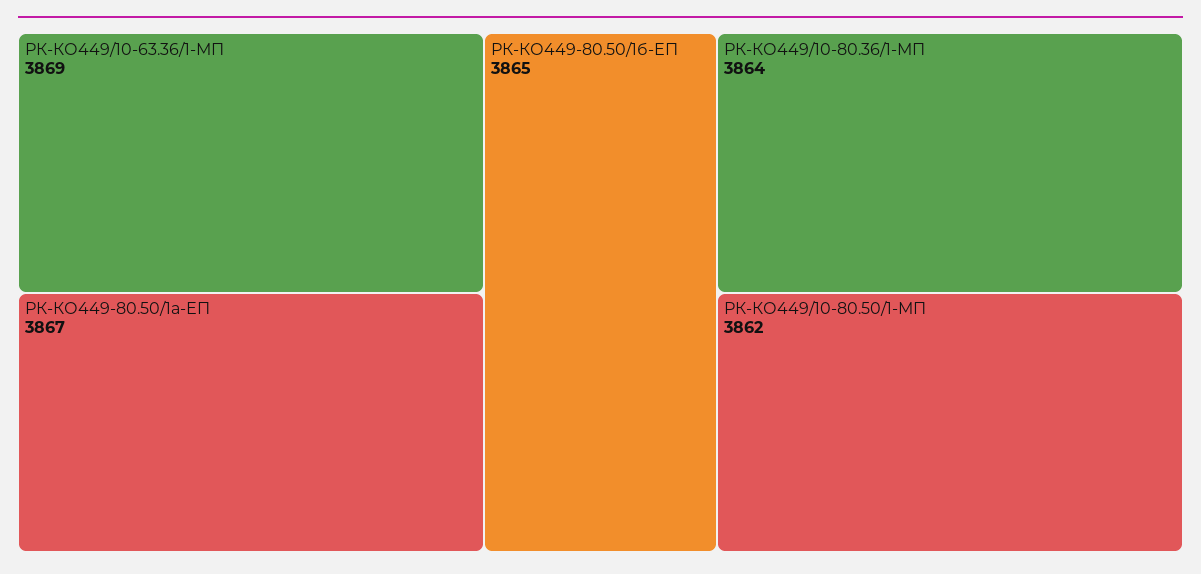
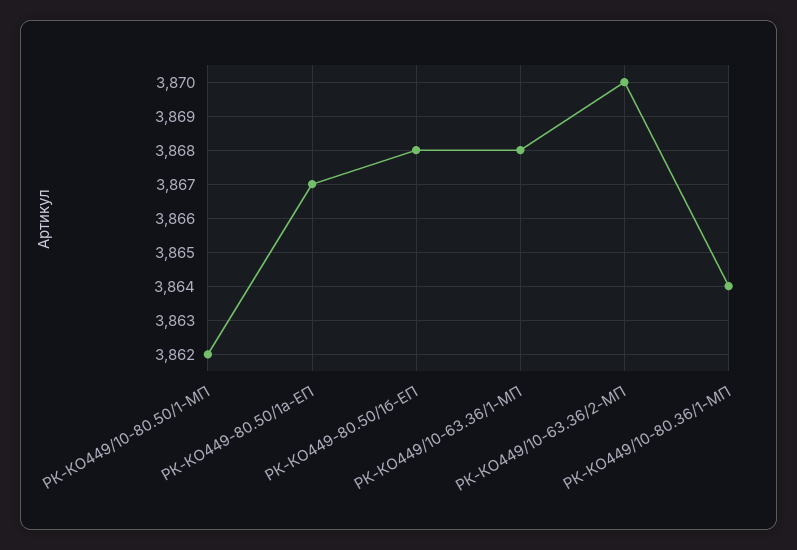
РК-КО449/10-63.36/1-МП: 3869 -> 3868
РК-КО449-80.50/1б-ЕП: 3865 -> 3868
РК-КО449/10-63.36/2-МП: none -> 3870

